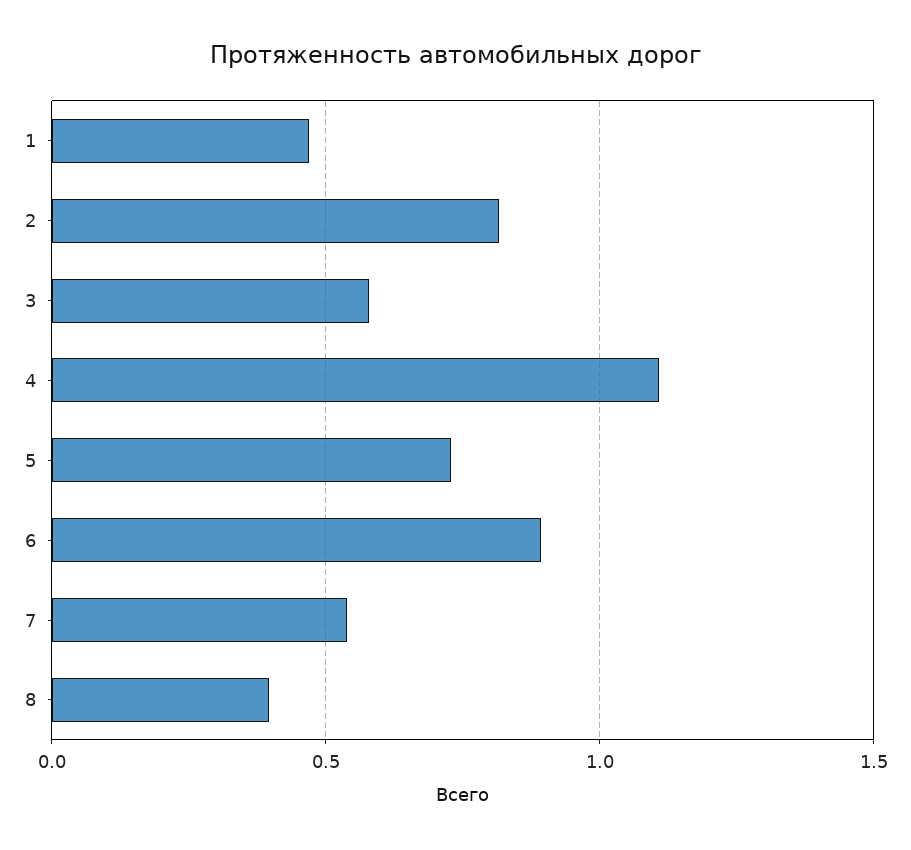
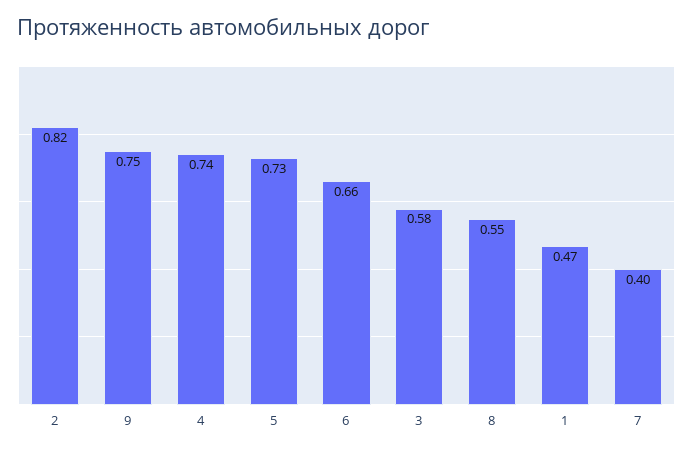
4: 1.1 -> 0.74
6: 0.9 -> 0.66
7: 0.55 -> 0.4
8: 0.4 -> 0.55
9: none -> 0.75

